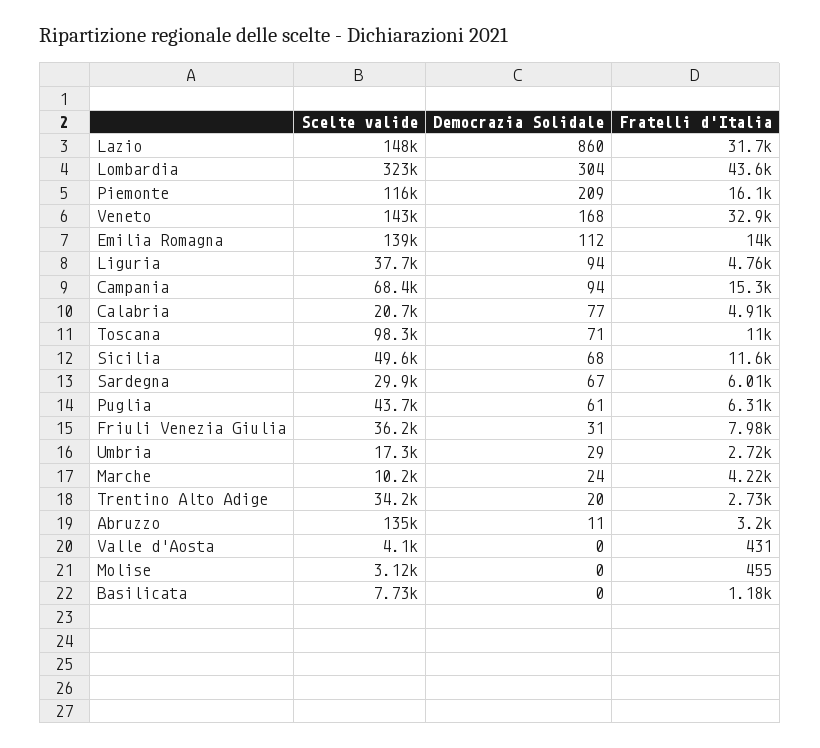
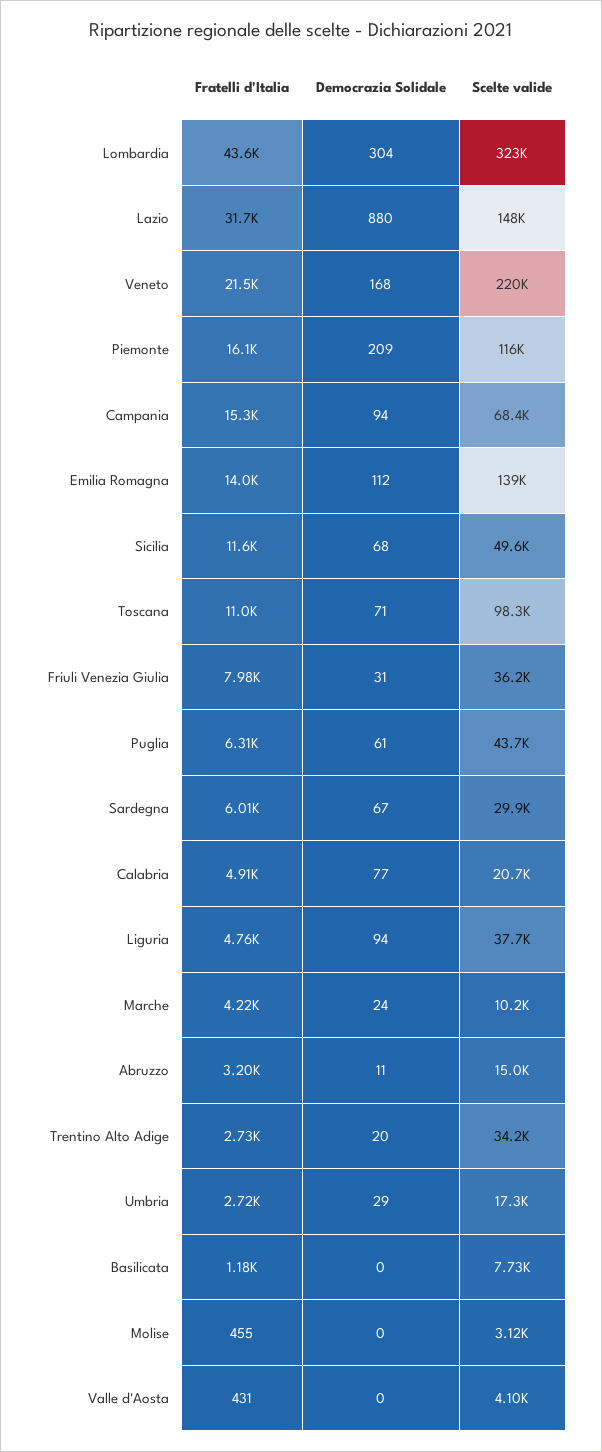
Democrazia Solidale, Lazio: 860 -> 880
Scelte valide, Veneto: 143000 -> 220000
Fratelli d'Italia, Veneto: 32900 -> 21500
Scelte valide, Abruzzo: 135000 -> 15000

